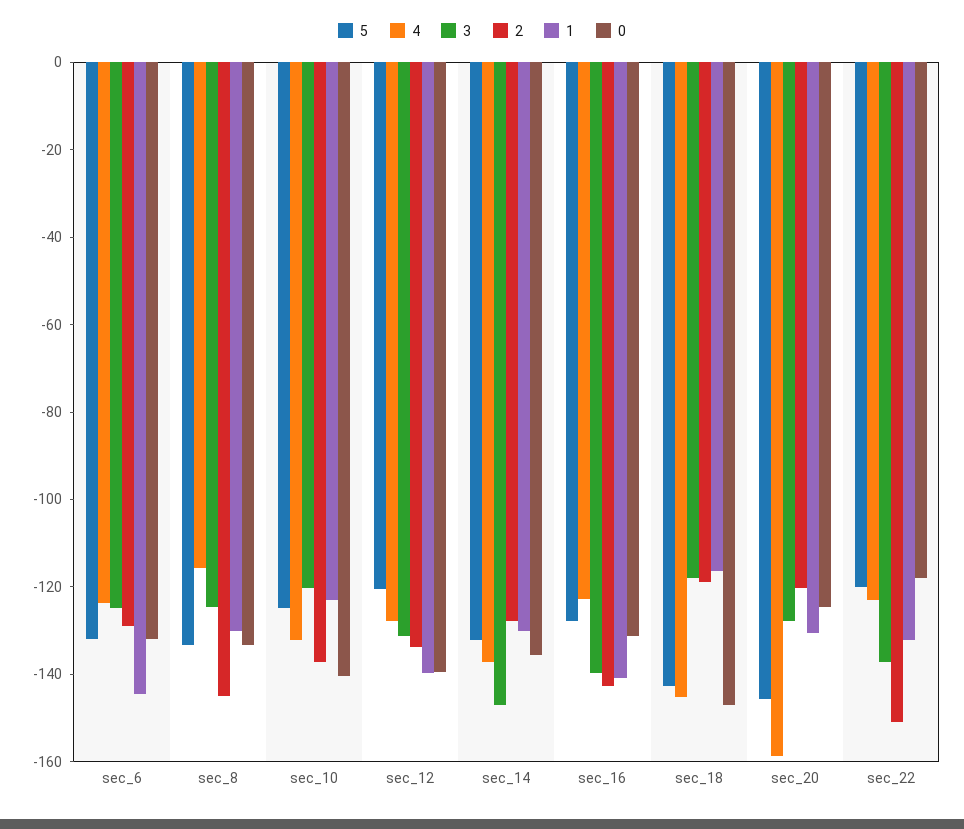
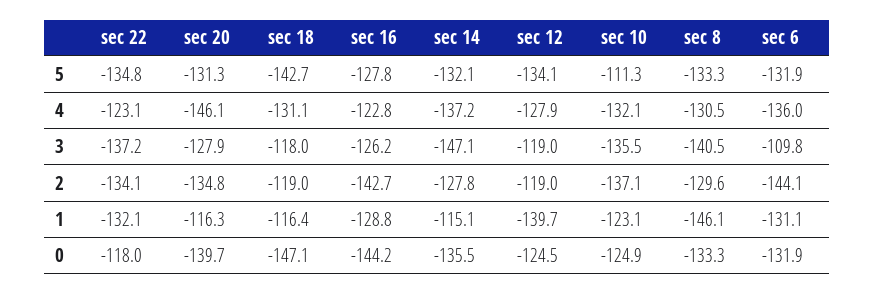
4, sec_6: -125 -> -136
3, sec_6: -125 -> -109.8
2, sec_6: -130 -> -144.1
1, sec_6: -145 -> -131.1
4, sec_8: -115 -> -130.5
3, sec_8: -125 -> -140.5
2, sec_8: -145 -> -129.6
1, sec_8: -130 -> -146.1
5, sec_10: -125 -> -111.3
3, sec_10: -120 -> -135.5
0, sec_10: -140 -> -124.9
5, sec_12: -120 -> -134.1
3, sec_12: -130 -> -119
2, sec_12: -135 -> -119
0, sec_12: -140 -> -124.5
1, sec_14: -130 -> -115.1
3, sec_16: -140 -> -126.2
1, sec_16: -140 -> -128.8
0, sec_16: -130 -> -144.2
4, sec_18: -145 -> -131.1
5, sec_20: -145 -> -131.3
4, sec_20: -160 -> -146.1
2, sec_20: -120 -> -134.8
1, sec_20: -130 -> -116.3
0, sec_20: -125 -> -139.7
5, sec_22: -120 -> -134.8
2, sec_22: -150 -> -134.1

